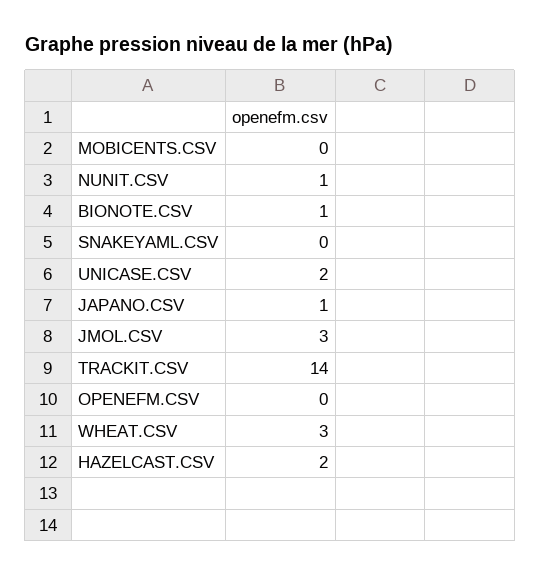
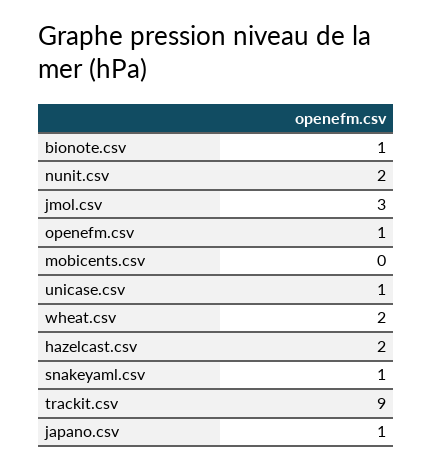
NUNIT.CSV: 1 -> 2
SNAKEYAML.CSV: 0 -> 1
UNICASE.CSV: 2 -> 1
TRACKIT.CSV: 14 -> 9
OPENEFM.CSV: 0 -> 1
WHEAT.CSV: 3 -> 2

